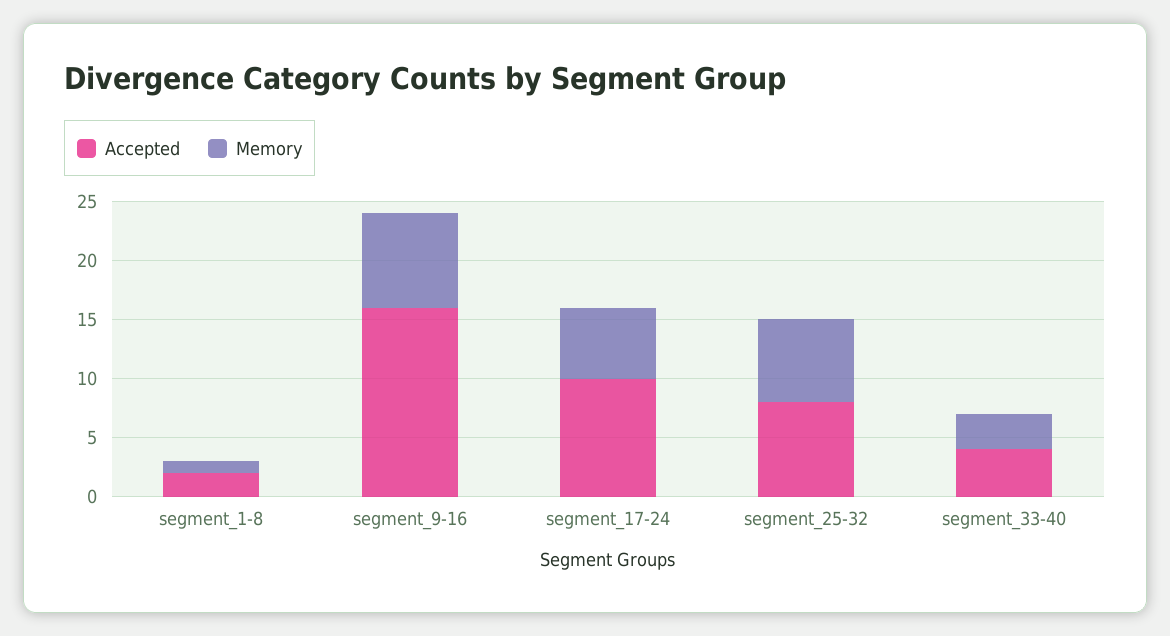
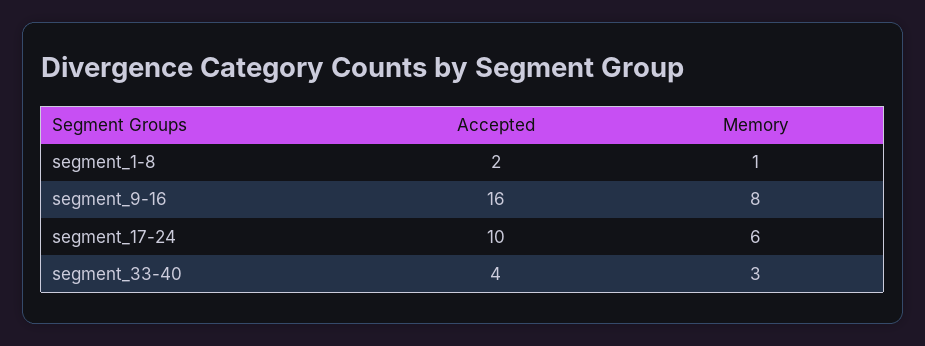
Accepted, segment_25-32: 8 -> none
Memory, segment_25-32: 7 -> none

